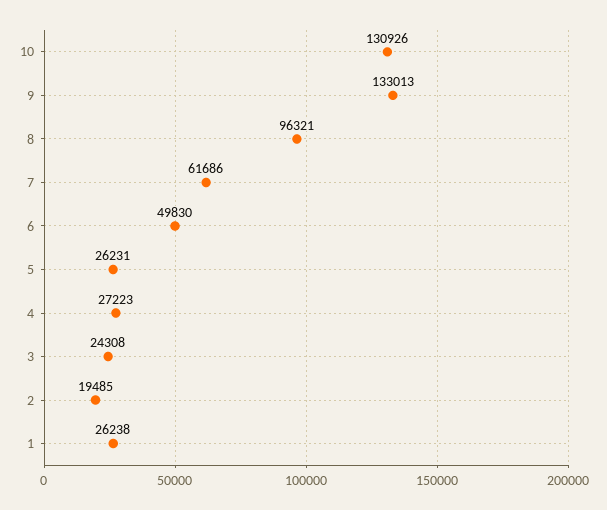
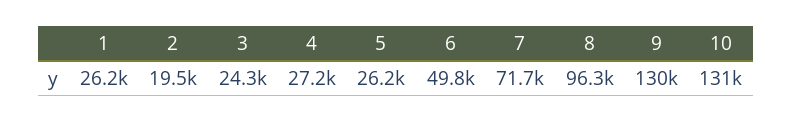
9: 133013 -> 130000
7: 61686 -> 71700

